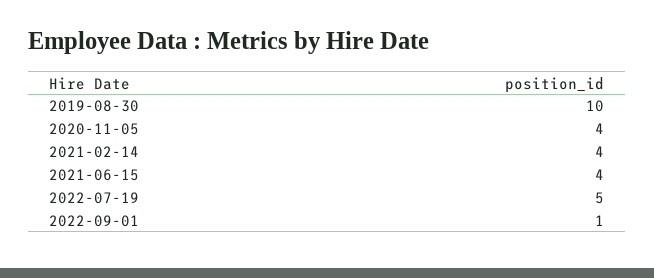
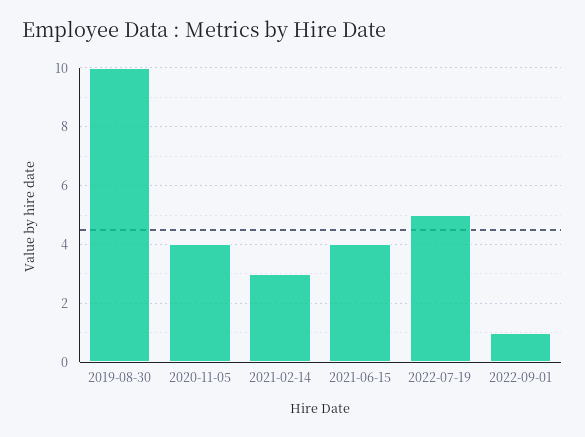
2021-02-14: 4 -> 3

